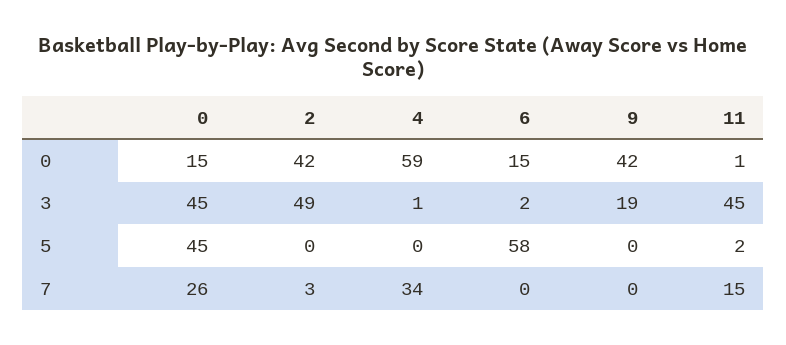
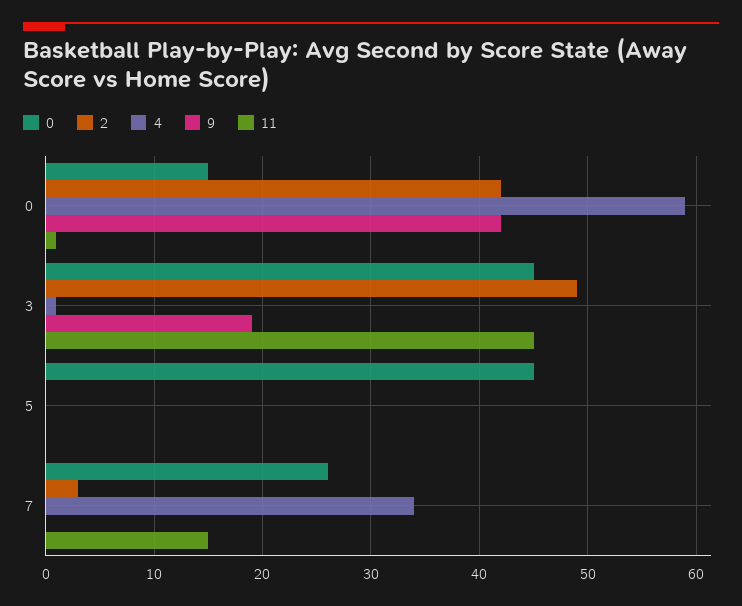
6, 0: 15 -> none
6, 3: 2 -> none
6, 5: 58 -> none
11, 5: 2 -> 0
6, 7: 0 -> none

